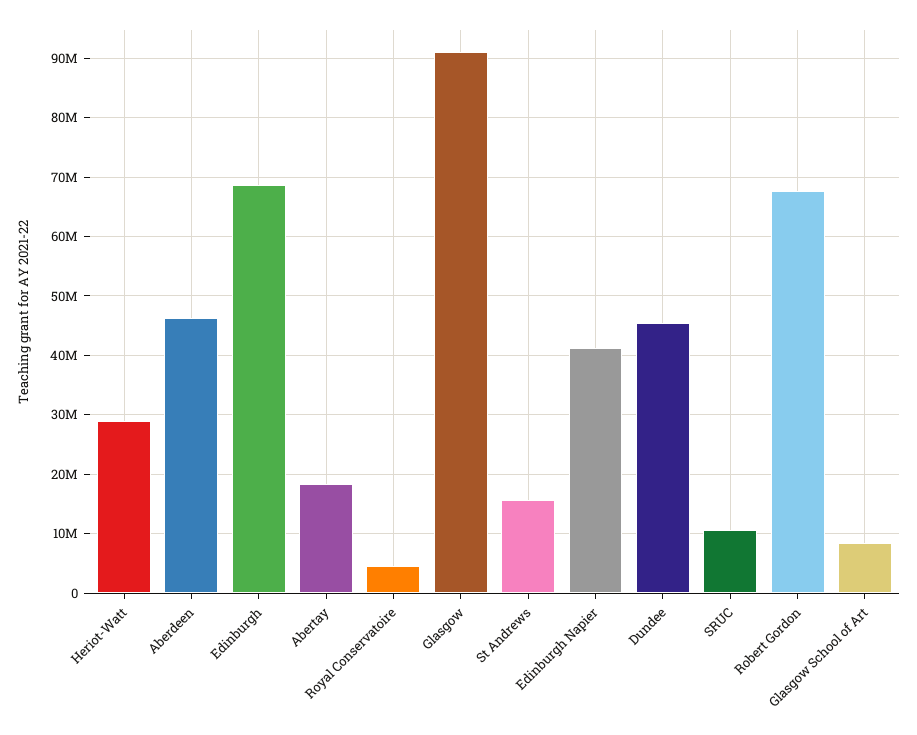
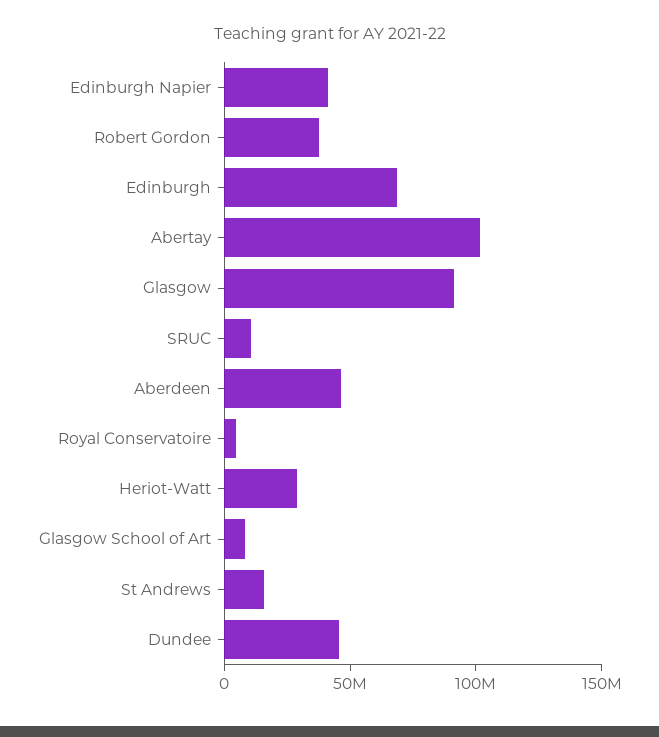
Abertay: 18000000 -> 100000000
Robert Gordon: 68000000 -> 40000000

